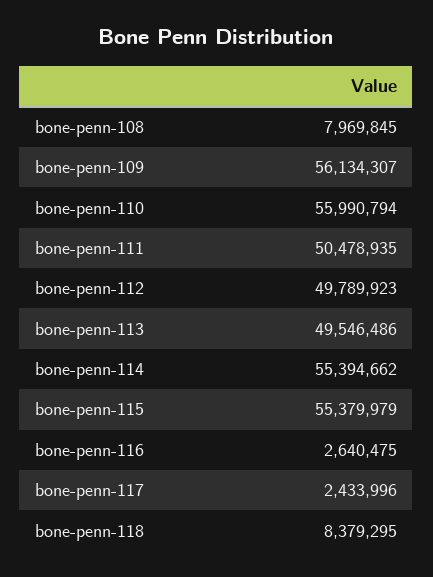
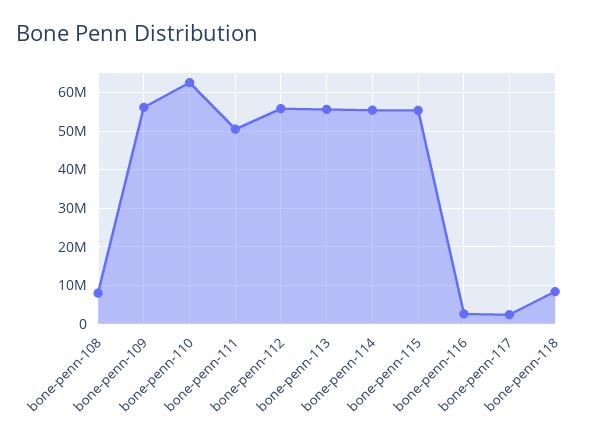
bone-penn-110: 55990794 -> 62000000
bone-penn-112: 49789923 -> 56000000
bone-penn-113: 49546486 -> 56000000

